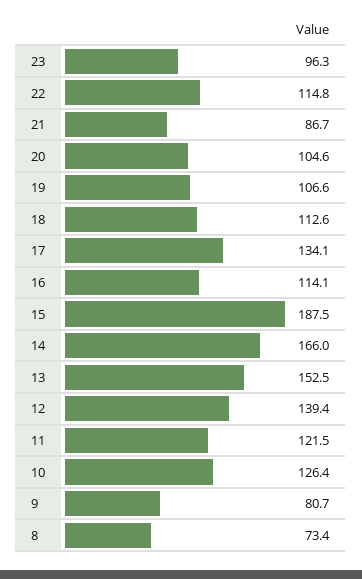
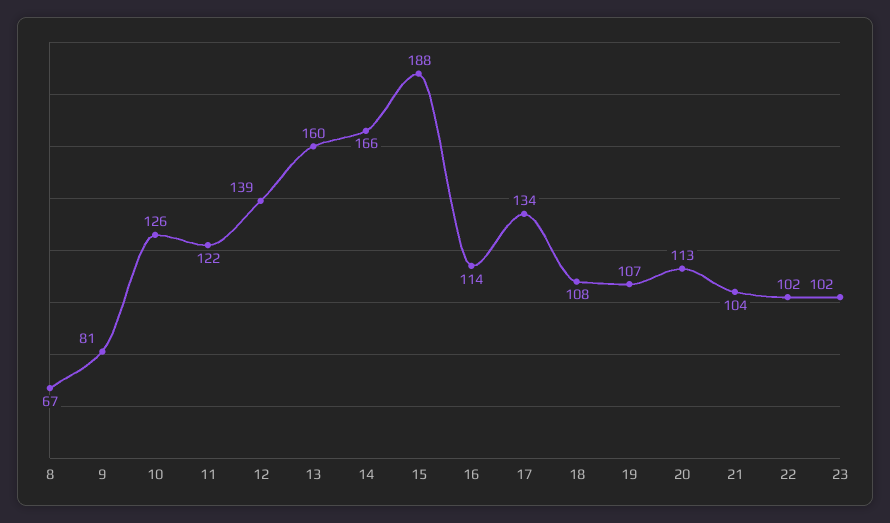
23: 96.3 -> 102
22: 114.8 -> 102
21: 86.7 -> 104
20: 104.6 -> 113
18: 112.6 -> 108
13: 152.5 -> 160
8: 73.4 -> 67

